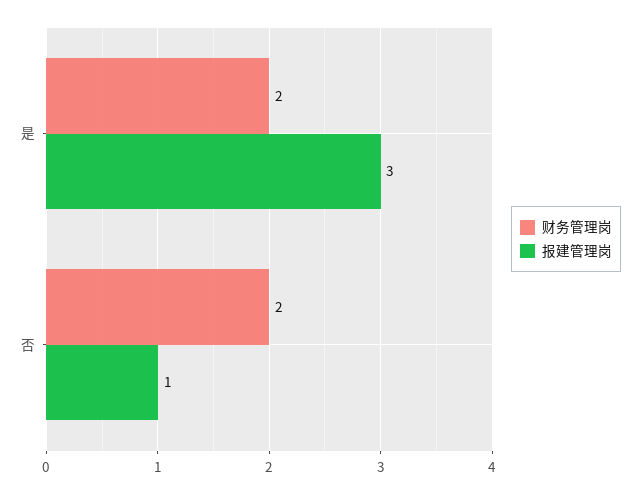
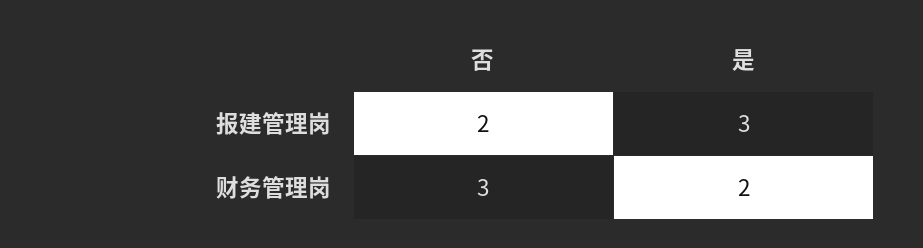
财务管理岗, 否: 2 -> 3
报建管理岗, 否: 1 -> 2

